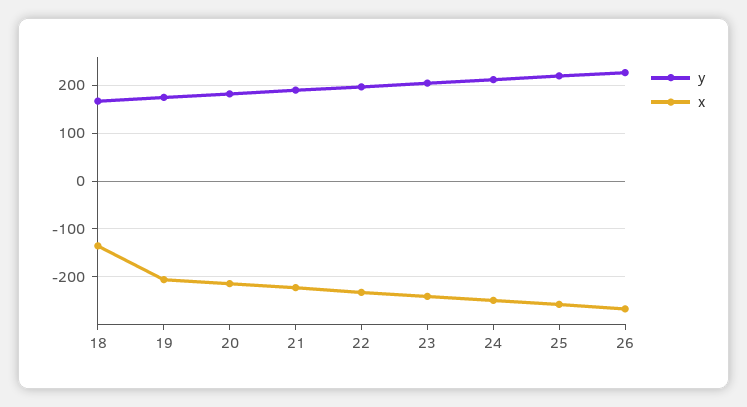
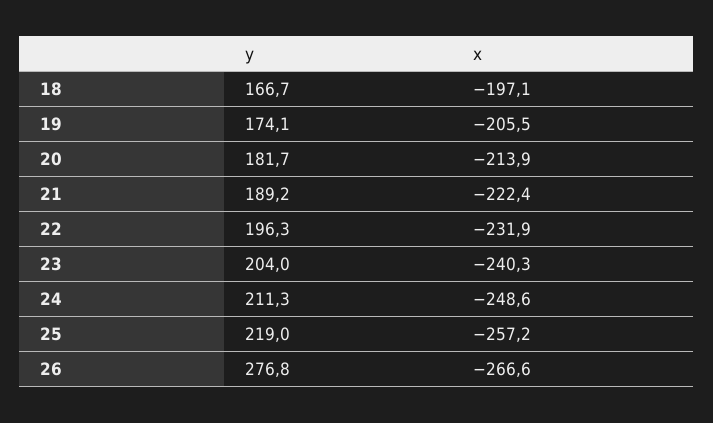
x, 18: -140 -> -197.1
y, 26: 220 -> 276.8

